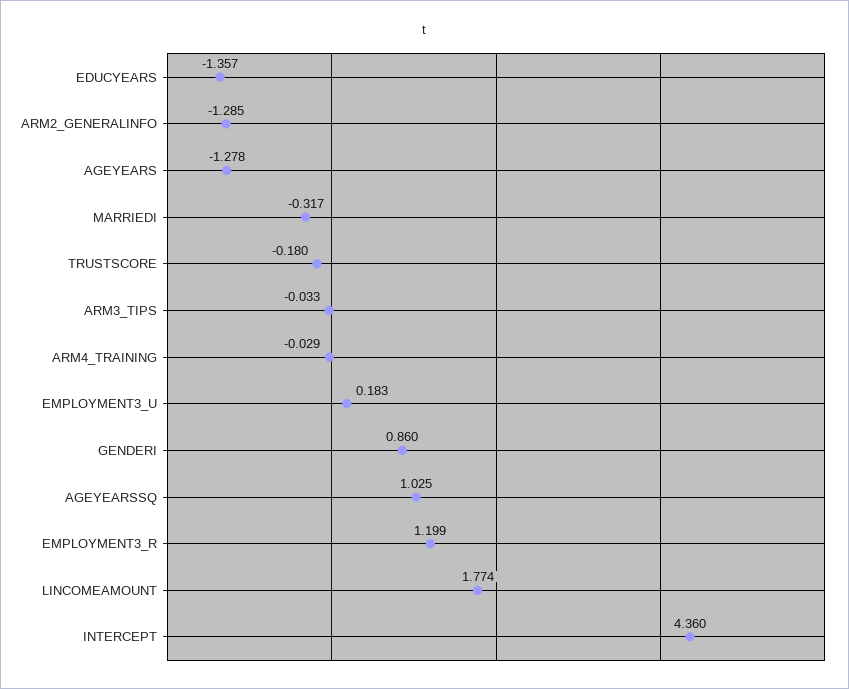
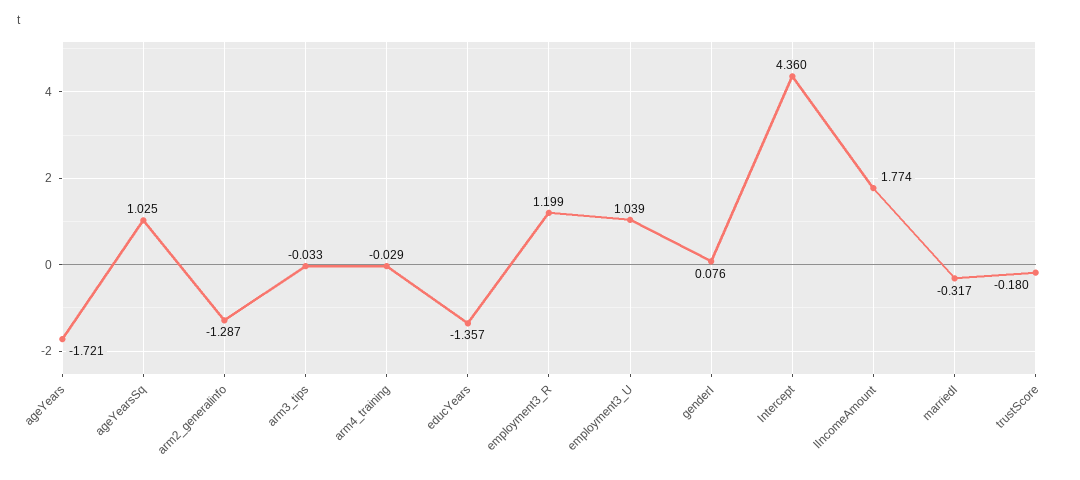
ARM2_GENERALINFO: -1.285 -> -1.287
AGEYEARS: -1.278 -> -1.721
EMPLOYMENT3_U: 0.183 -> 1.039
GENDERI: 0.86 -> 0.076

